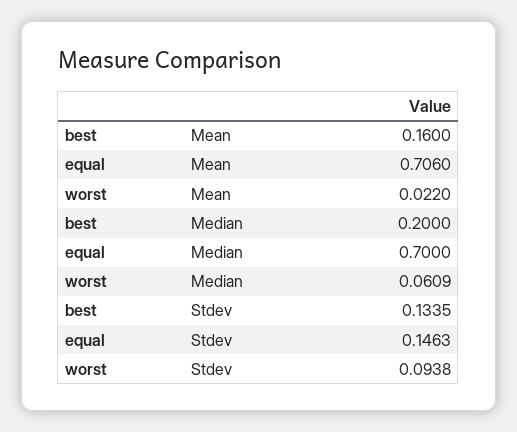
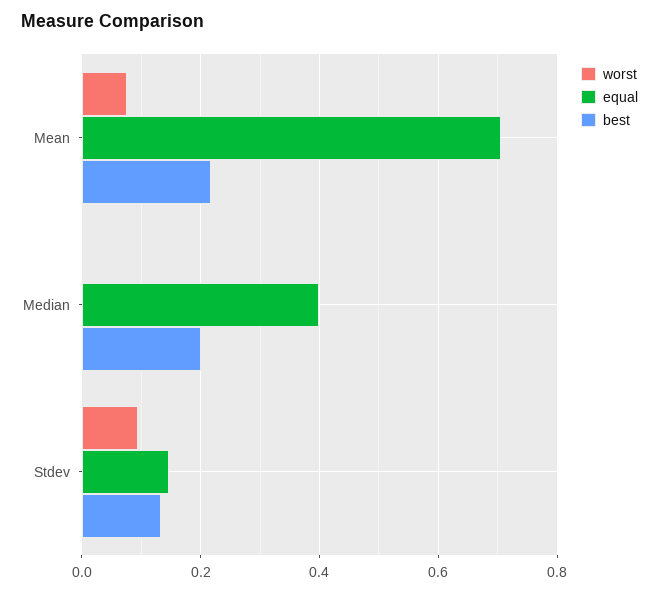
best, Mean: 0.16 -> 0.22
worst, Mean: 0.022 -> 0.08
equal, Median: 0.7 -> 0.4
worst, Median: 0.0609 -> 0

